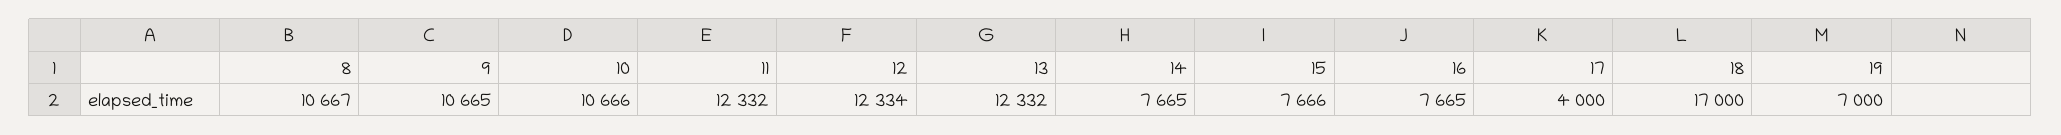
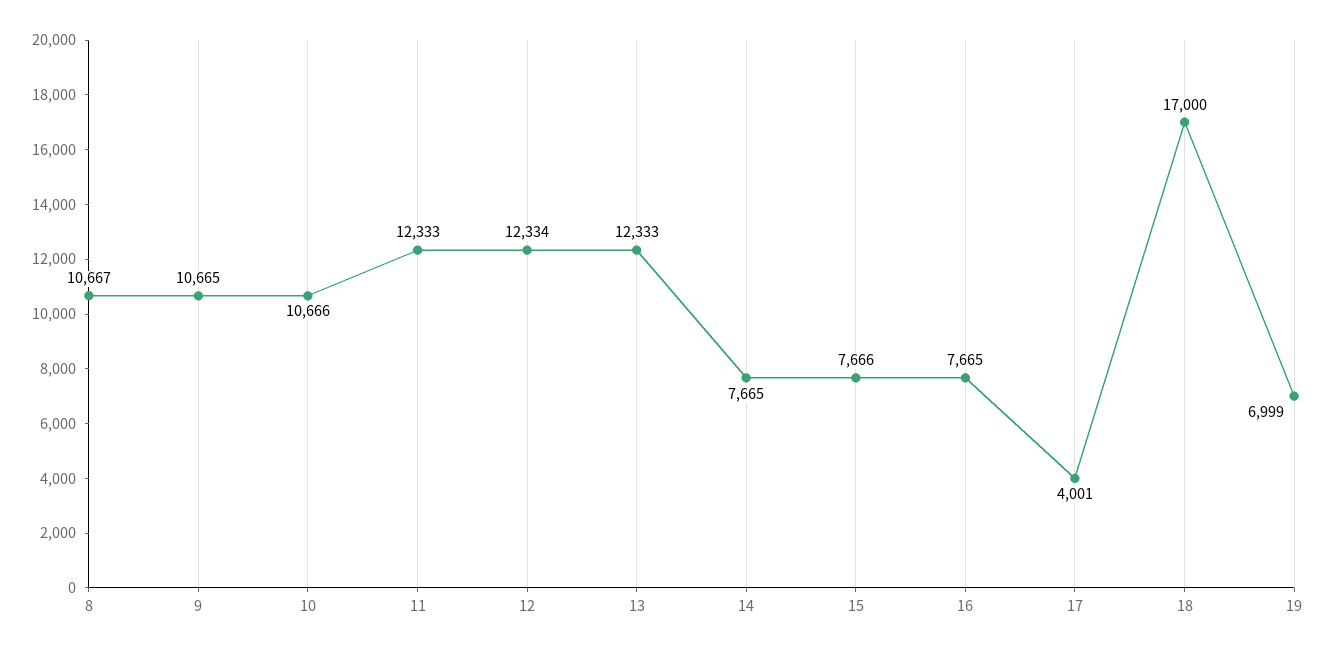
11: 12332 -> 12333
13: 12332 -> 12333
17: 4000 -> 4001
19: 7000 -> 6999

